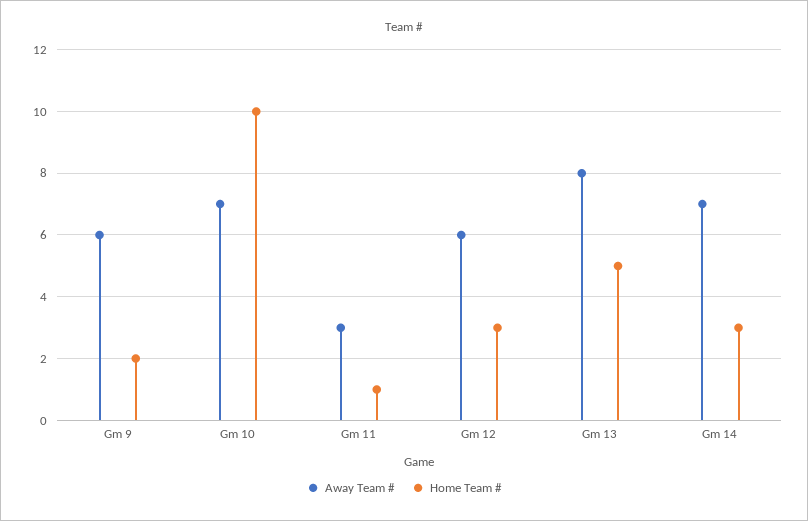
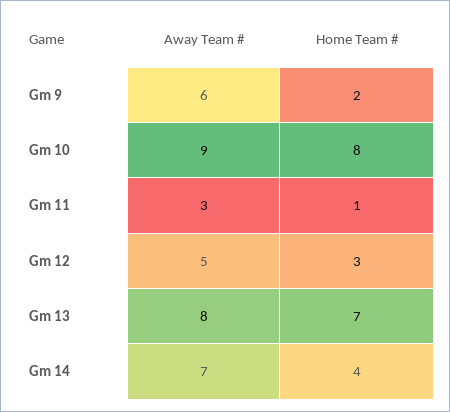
Away Team #, Gm 10: 7 -> 9
Home Team #, Gm 10: 10 -> 8
Away Team #, Gm 12: 6 -> 5
Home Team #, Gm 13: 5 -> 7
Home Team #, Gm 14: 3 -> 4

